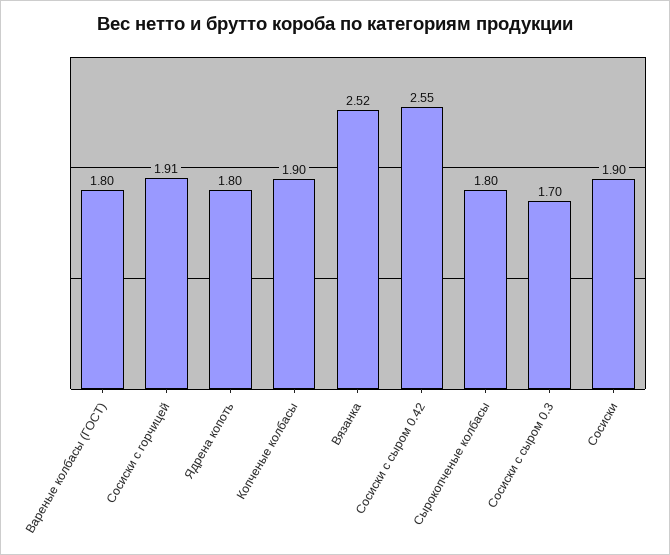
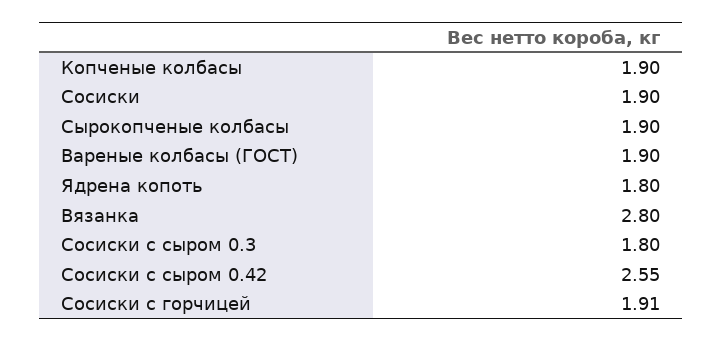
Вареные колбасы (ГОСТ): 1.8 -> 1.9
Вязанка: 2.52 -> 2.8
Сырокопченые колбасы: 1.8 -> 1.9
Сосиски с сыром 0.3: 1.7 -> 1.8

